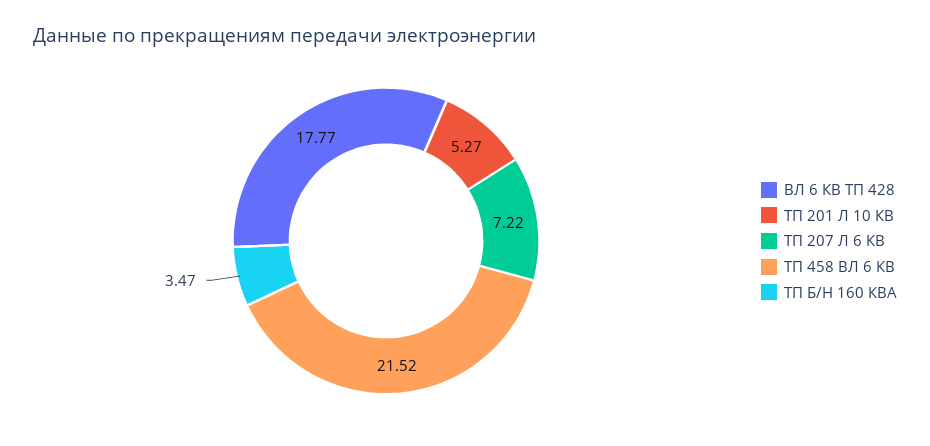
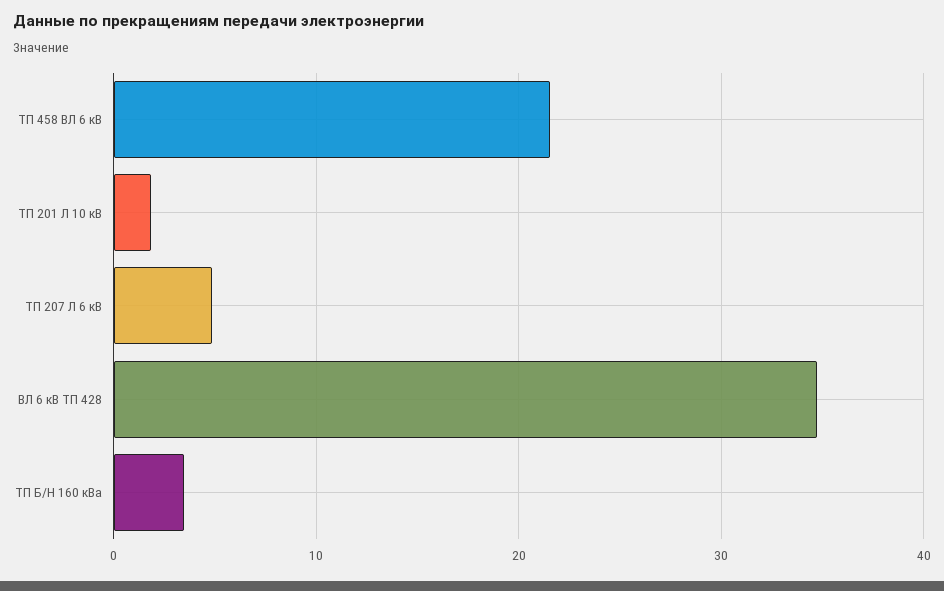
ВЛ 6 КВ ТП 428: 17.77 -> 35
ТП 201 Л 10 КВ: 5.27 -> 2
ТП 207 Л 6 КВ: 7.22 -> 5

